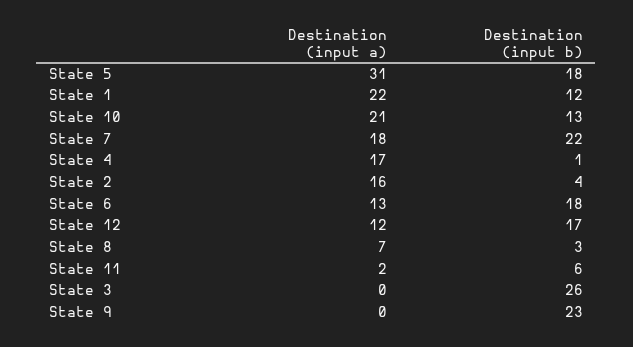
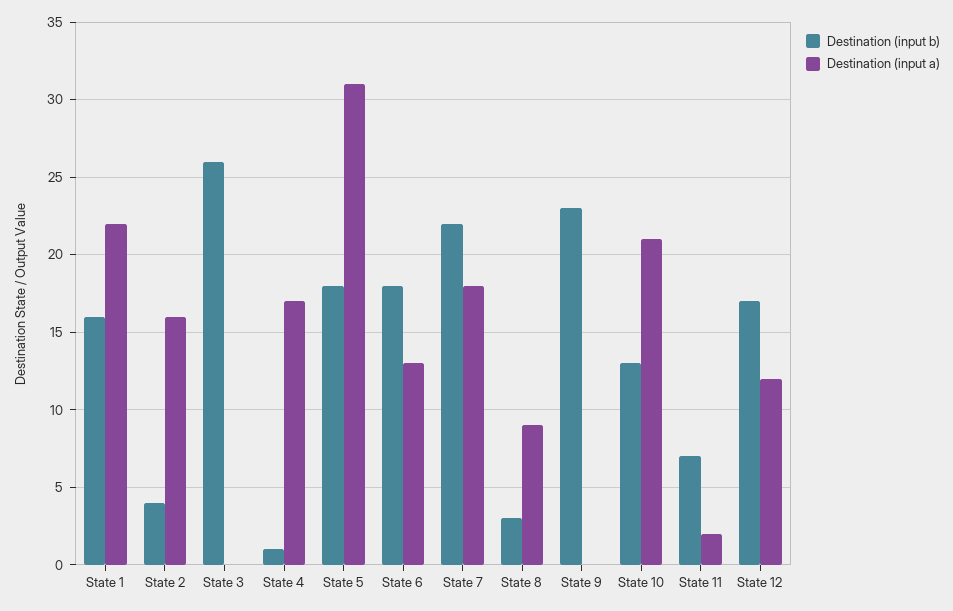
Destination (input b), State 1: 12 -> 16
Destination (input a), State 8: 7 -> 9
Destination (input b), State 11: 6 -> 7

